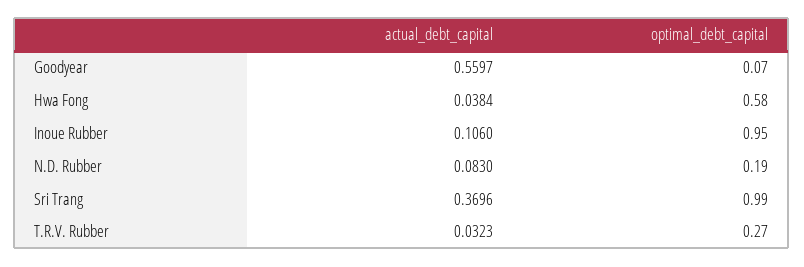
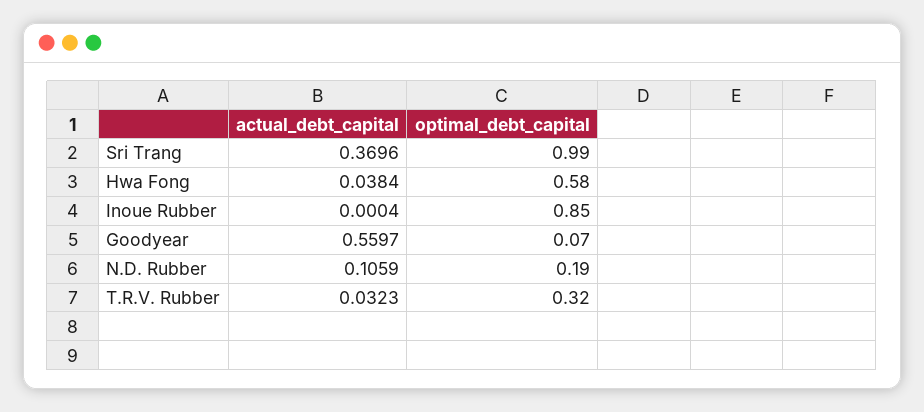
actual_debt_capital, Inoue Rubber: 0.106 -> 0.0004
optimal_debt_capital, Inoue Rubber: 0.95 -> 0.85
actual_debt_capital, N.D. Rubber: 0.083 -> 0.1059
optimal_debt_capital, T.R.V. Rubber: 0.27 -> 0.32

